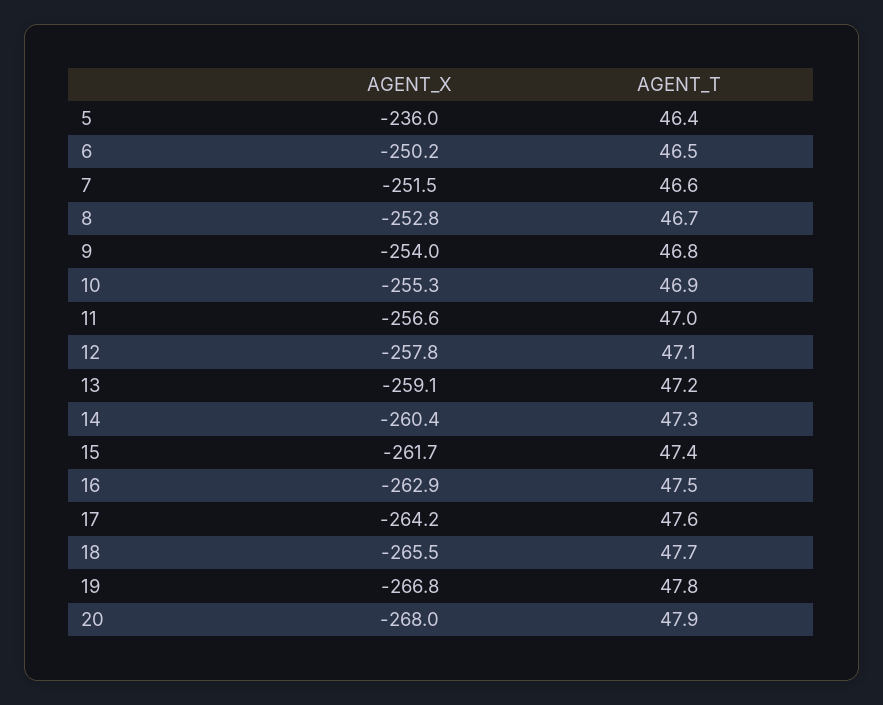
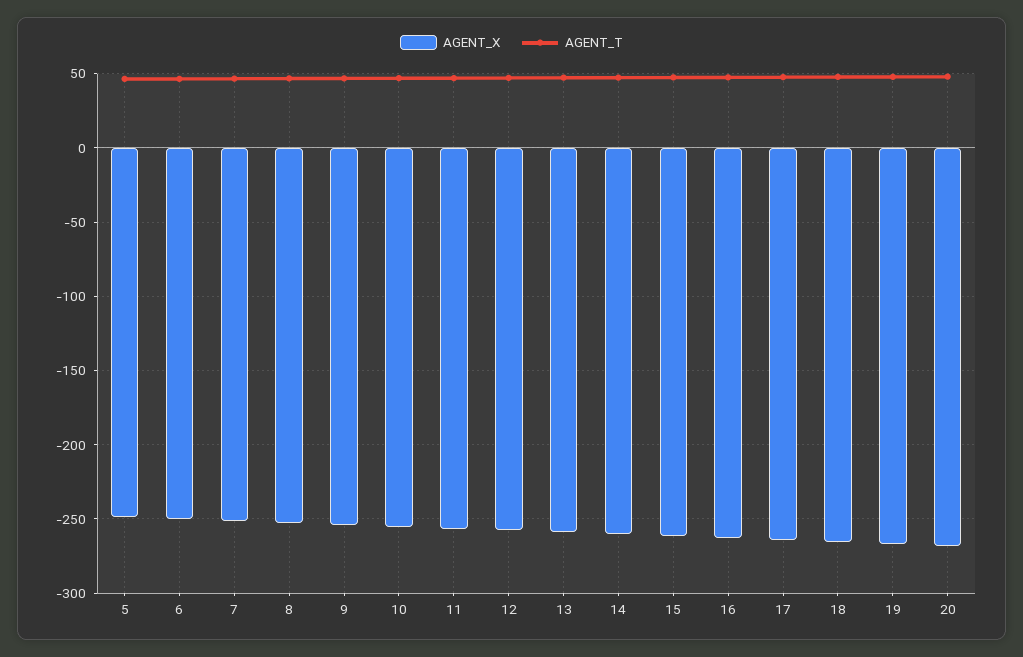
AGENT_X, 5: -236 -> -250

